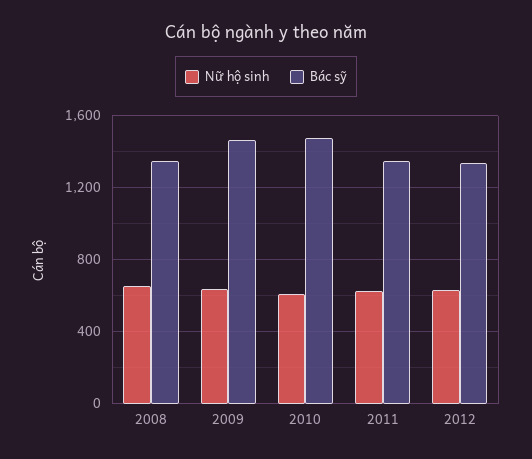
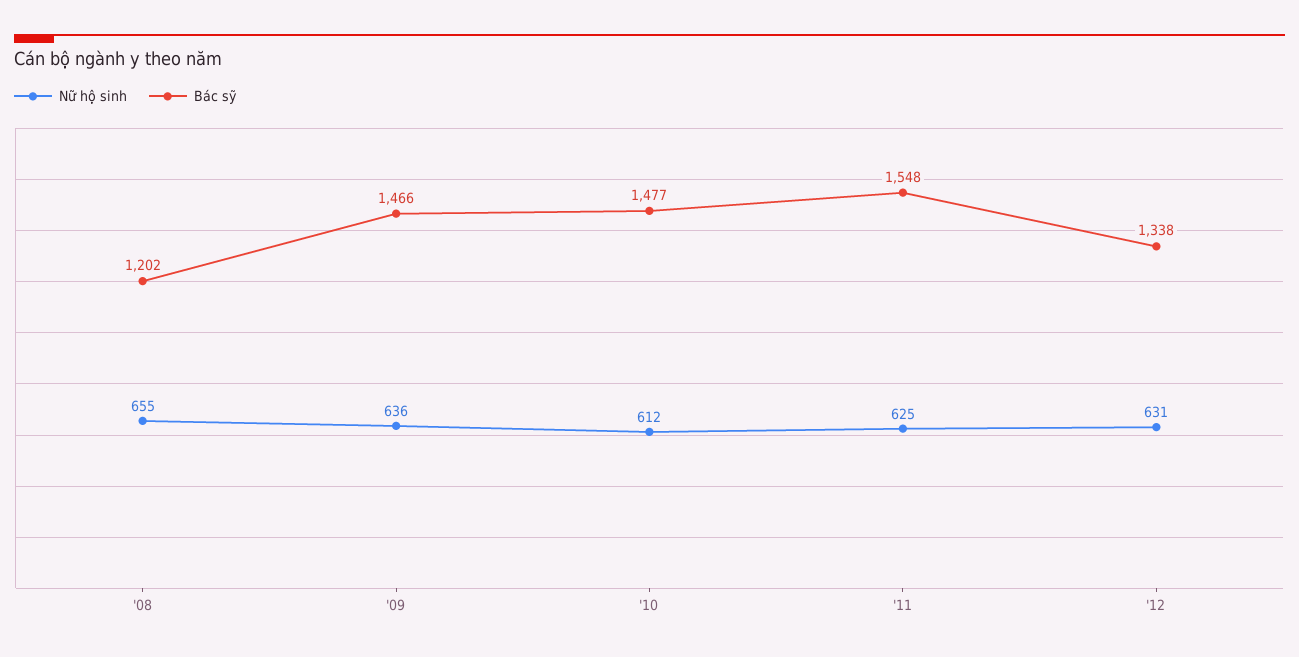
Bác sỹ, 2008: 1350 -> 1202
Bác sỹ, 2011: 1350 -> 1548

